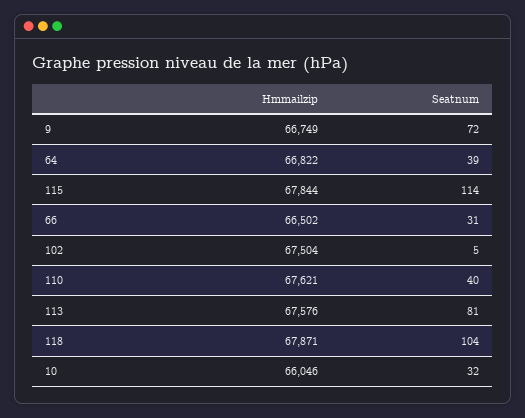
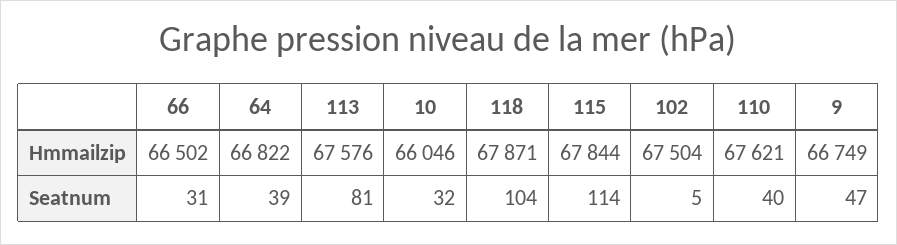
Seatnum, 9: 72 -> 47

